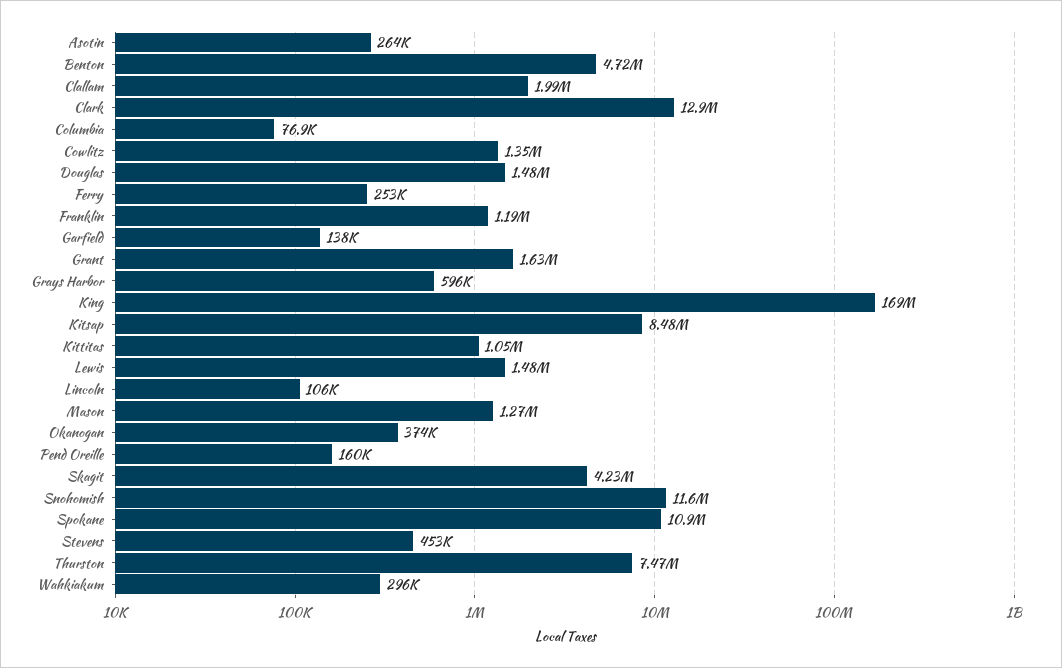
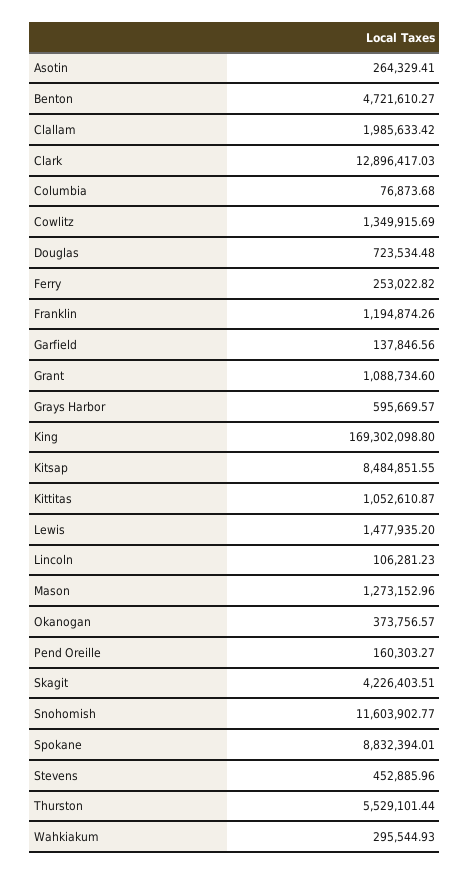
Douglas: 1480000 -> 723534.48
Grant: 1630000 -> 1088734.6
Spokane: 10900000 -> 8832394.01
Thurston: 7470000 -> 5529101.44

